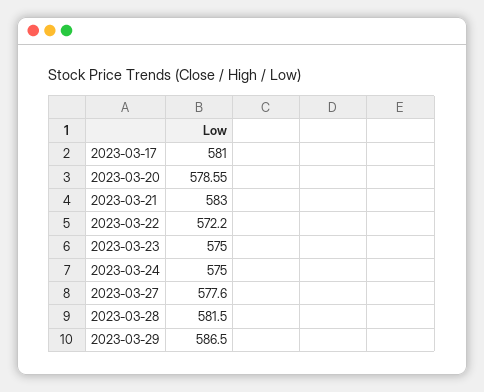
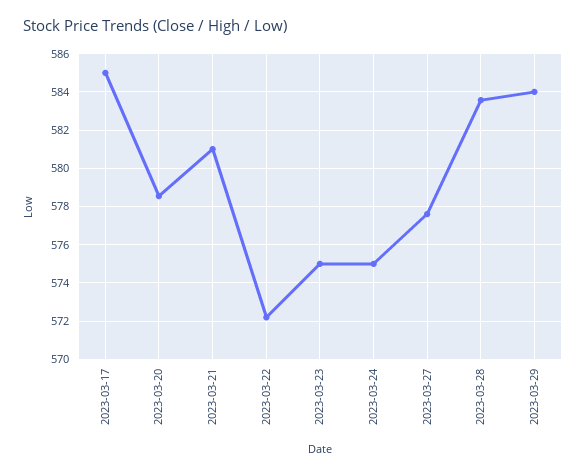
2023-03-17: 581 -> 585
2023-03-21: 583 -> 581
2023-03-28: 581.5 -> 583.5
2023-03-29: 586.5 -> 584

